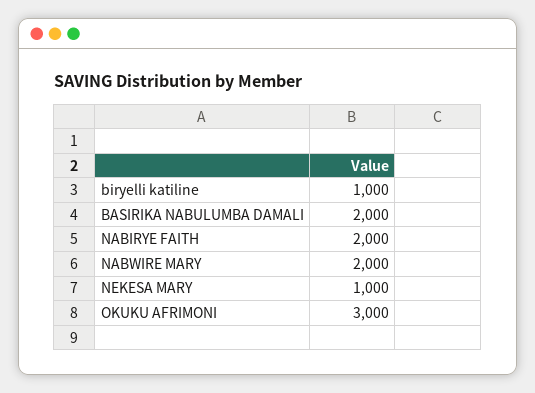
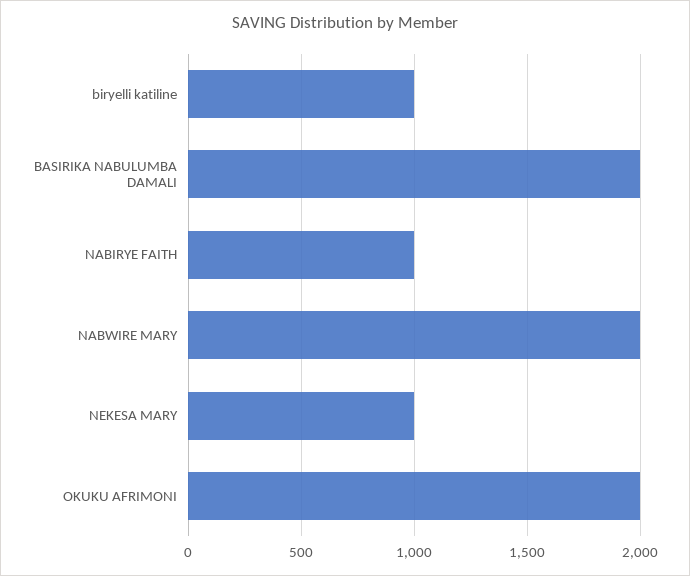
NABIRYE FAITH: 2000 -> 1000
OKUKU AFRIMONI: 3000 -> 2000

